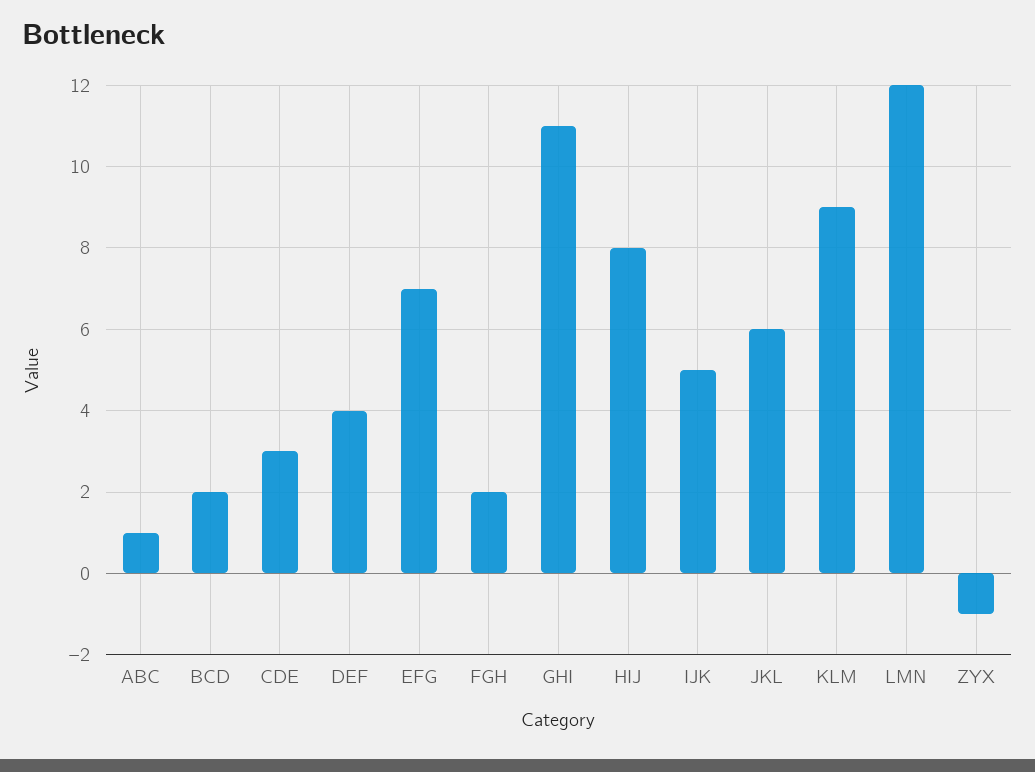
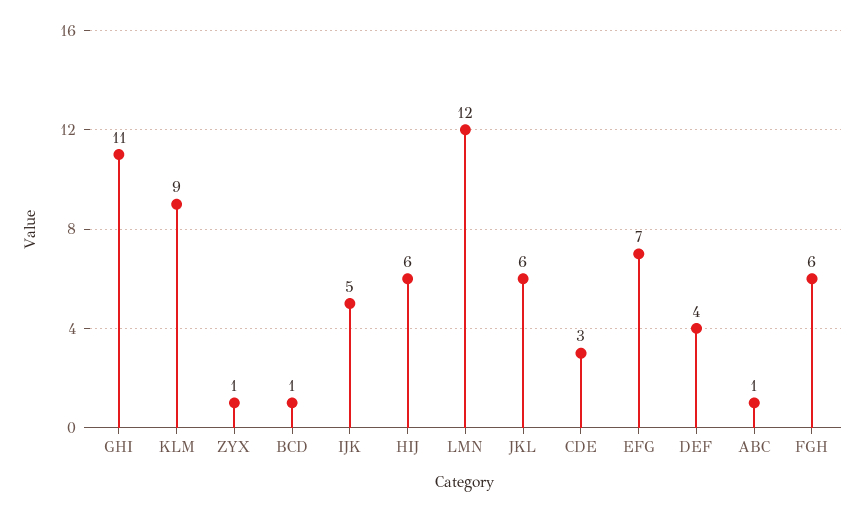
BCD: 2 -> 1
FGH: 2 -> 6
HIJ: 8 -> 6
ZYX: -1 -> 1

